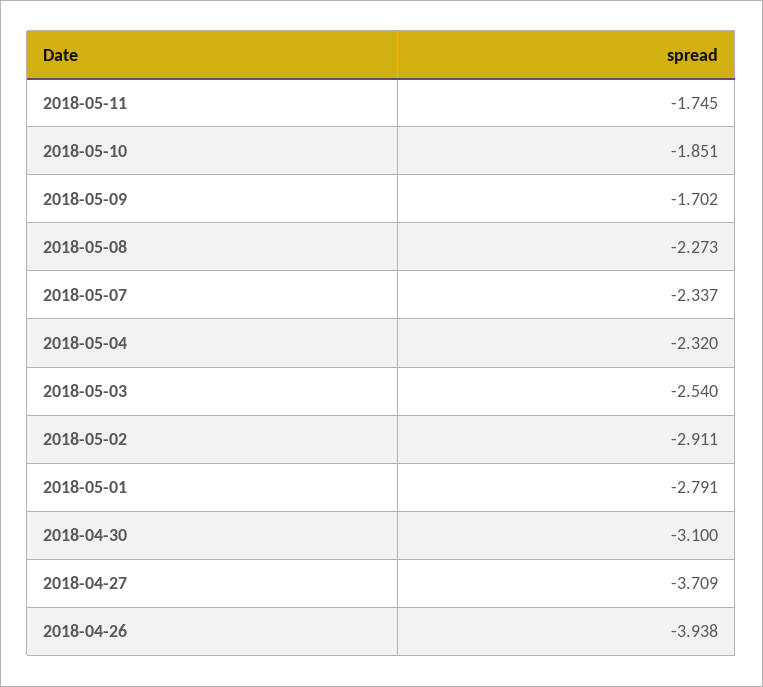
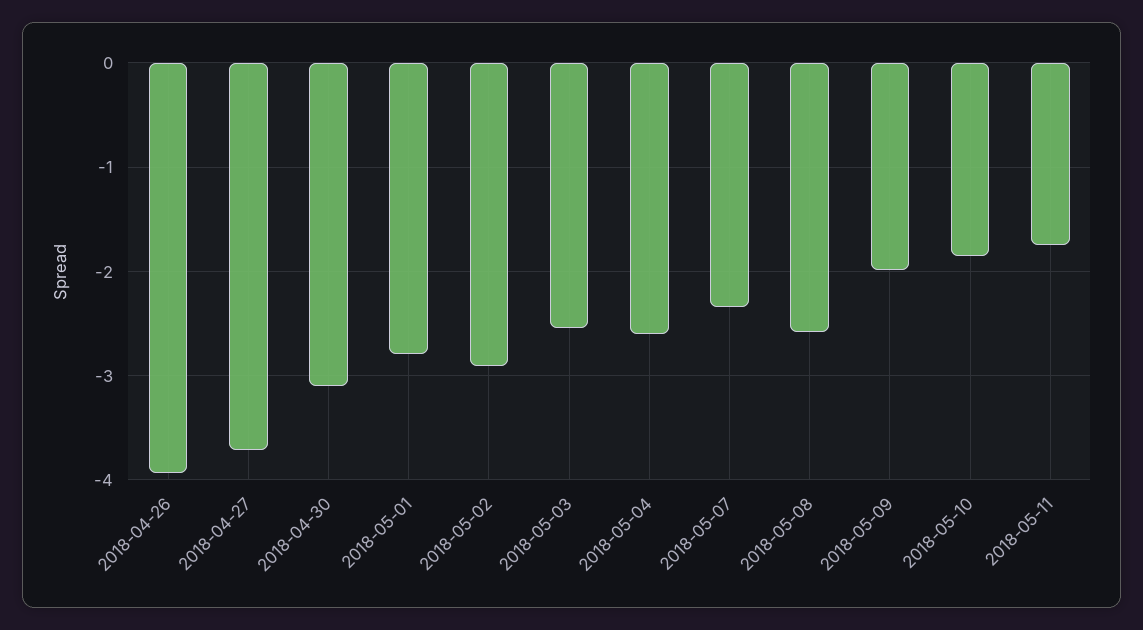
2018-05-09: -1.702 -> -2
2018-05-08: -2.273 -> -2.6
2018-05-04: -2.32 -> -2.6

